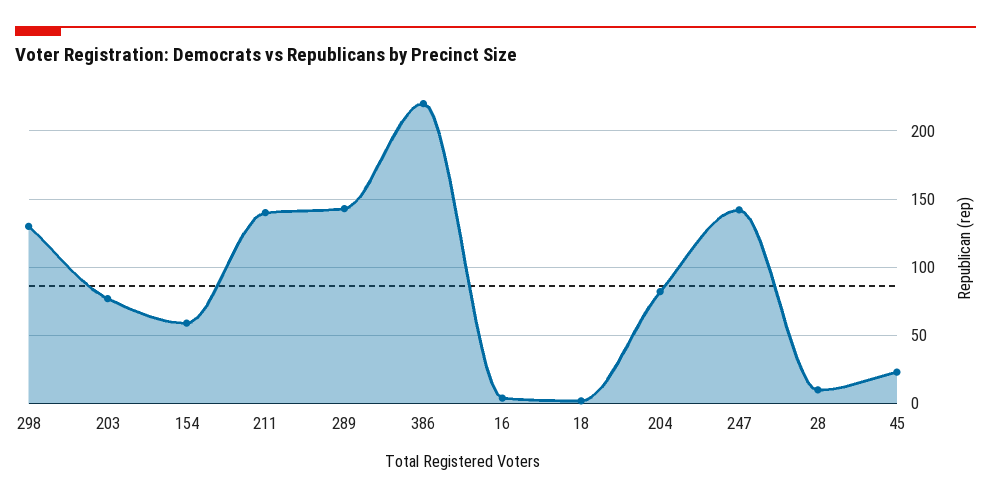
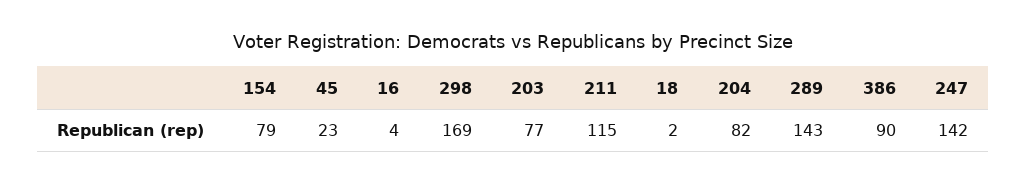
298: 130 -> 169
154: 60 -> 79
211: 140 -> 115
386: 220 -> 90
28: 10 -> none

